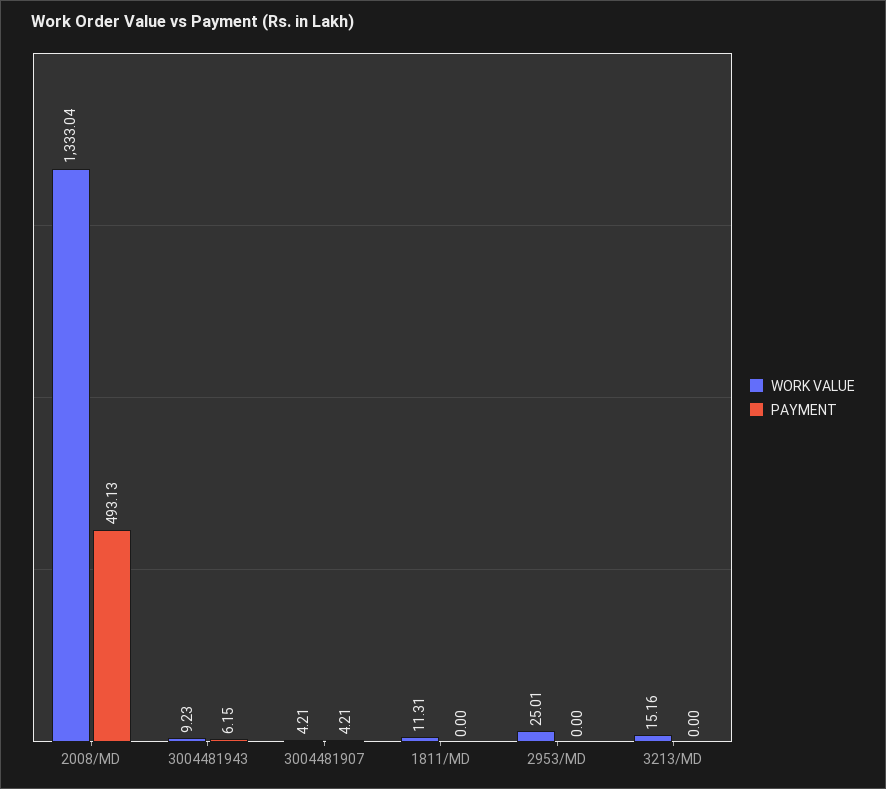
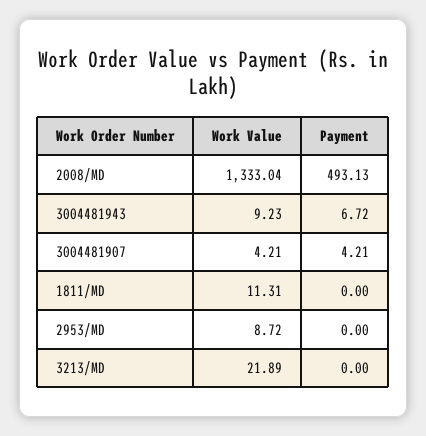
PAYMENT, 3004481943: 6.15 -> 6.72
WORK VALUE, 2953/MD: 25.01 -> 8.72
WORK VALUE, 3213/MD: 15.16 -> 21.89

